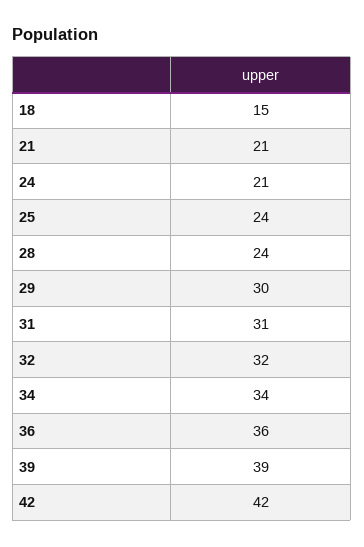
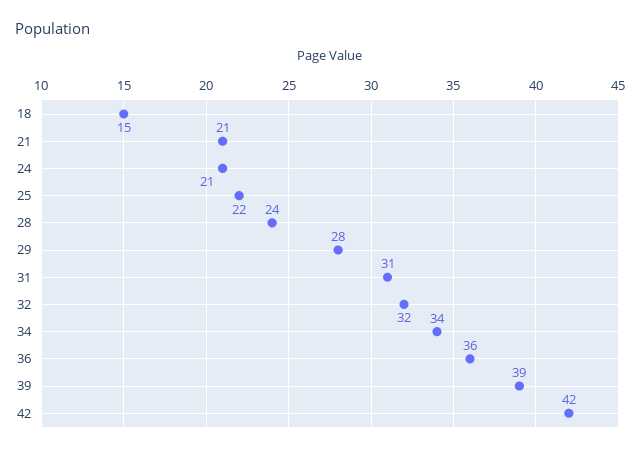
25: 24 -> 22
29: 30 -> 28

